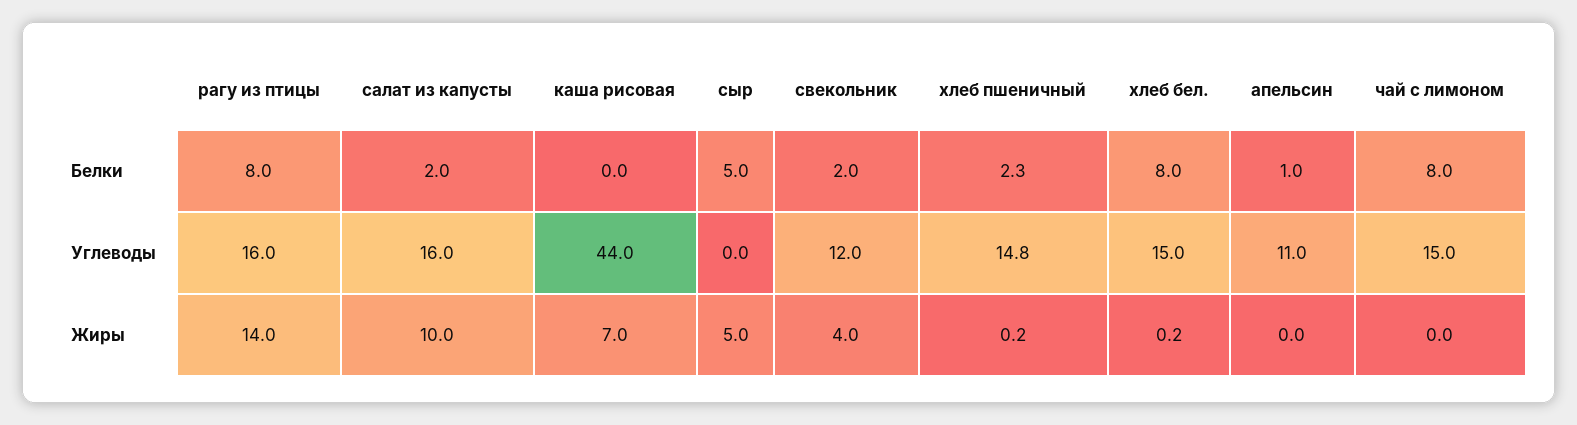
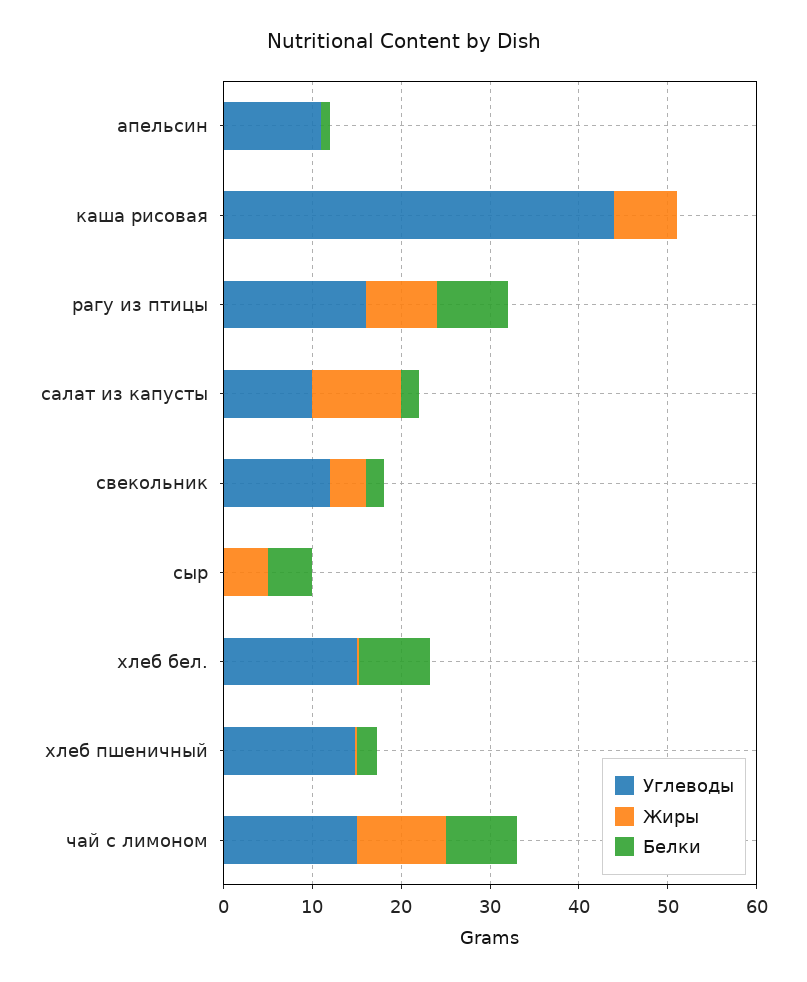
Углеводы, салат из капусты: 16 -> 10
Жиры, рагу из птицы: 14 -> 8
Жиры, чай с лимоном: 0 -> 10

